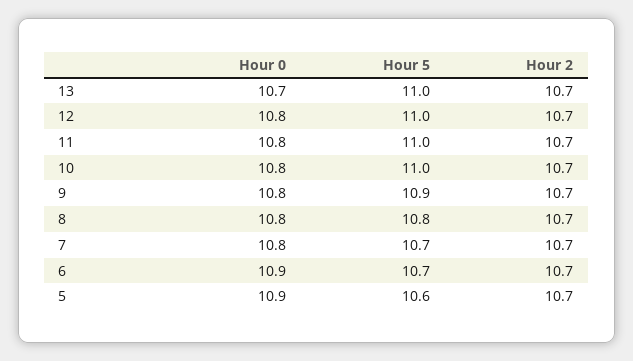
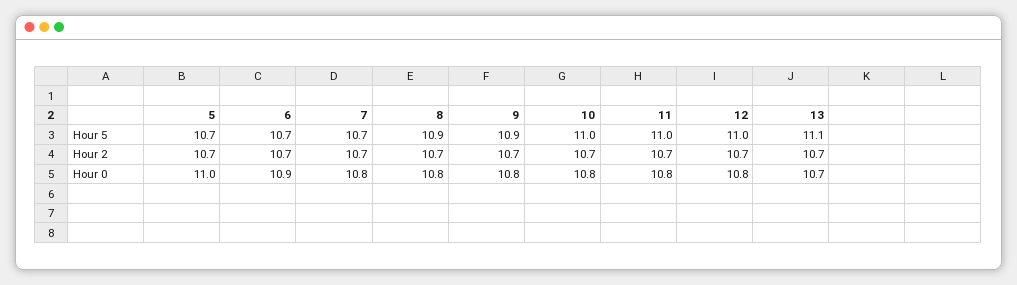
Hour 5, 13: 11 -> 11.1
Hour 5, 8: 10.8 -> 10.9
Hour 0, 5: 10.9 -> 11
Hour 5, 5: 10.6 -> 10.7

